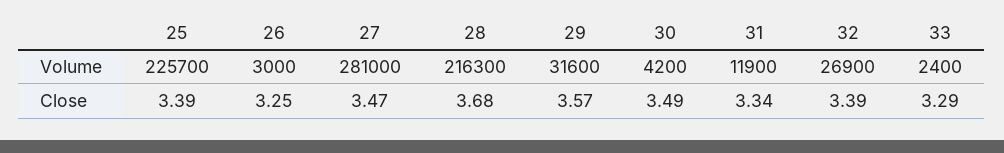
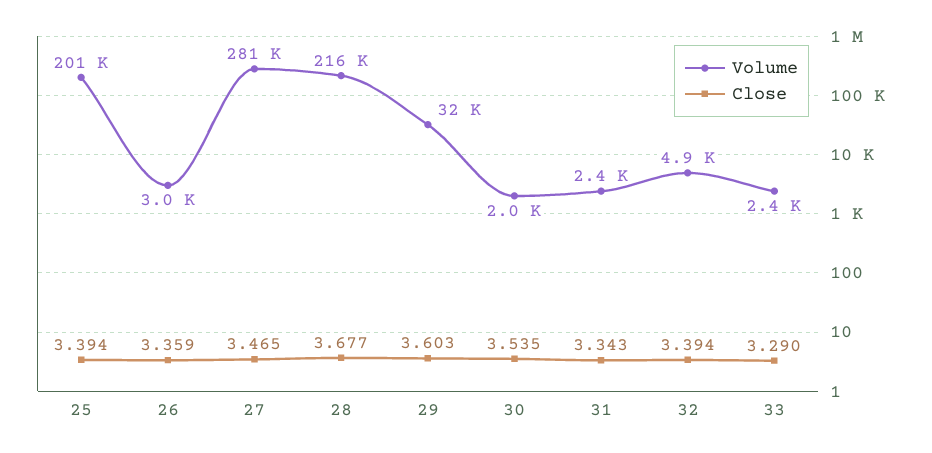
Volume, 25: 225700 -> 201000
Volume, 30: 4200 -> 2000
Volume, 31: 11900 -> 2400
Volume, 32: 26900 -> 4900
Close, 26: 3.25 -> 3.359
Close, 29: 3.57 -> 3.603
Close, 30: 3.49 -> 3.535

